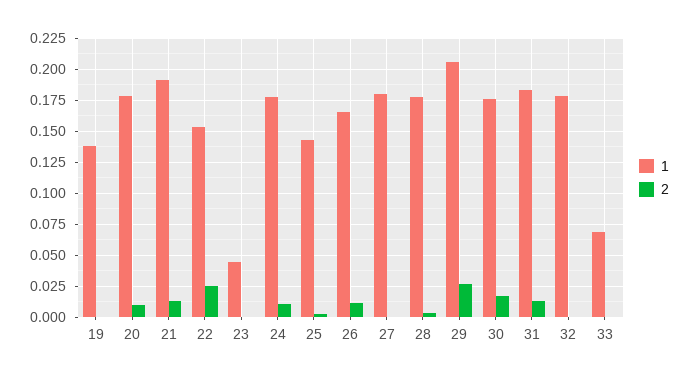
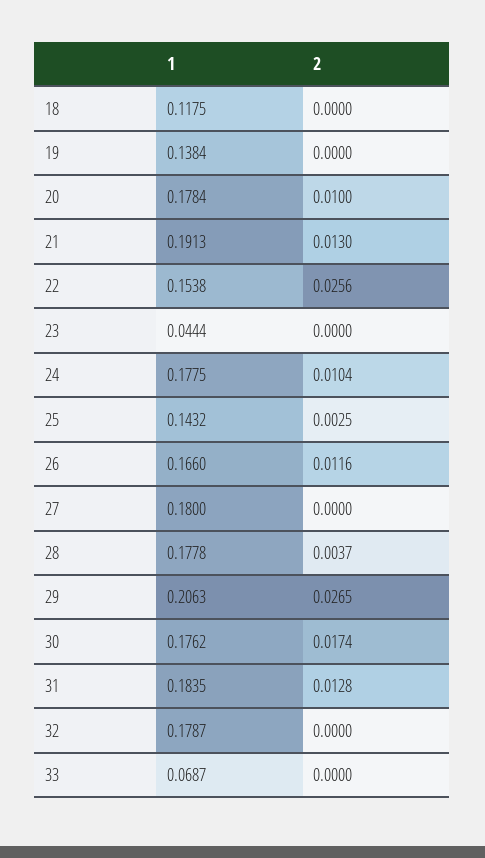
1, 18: none -> 0.1175
2, 18: none -> 0

